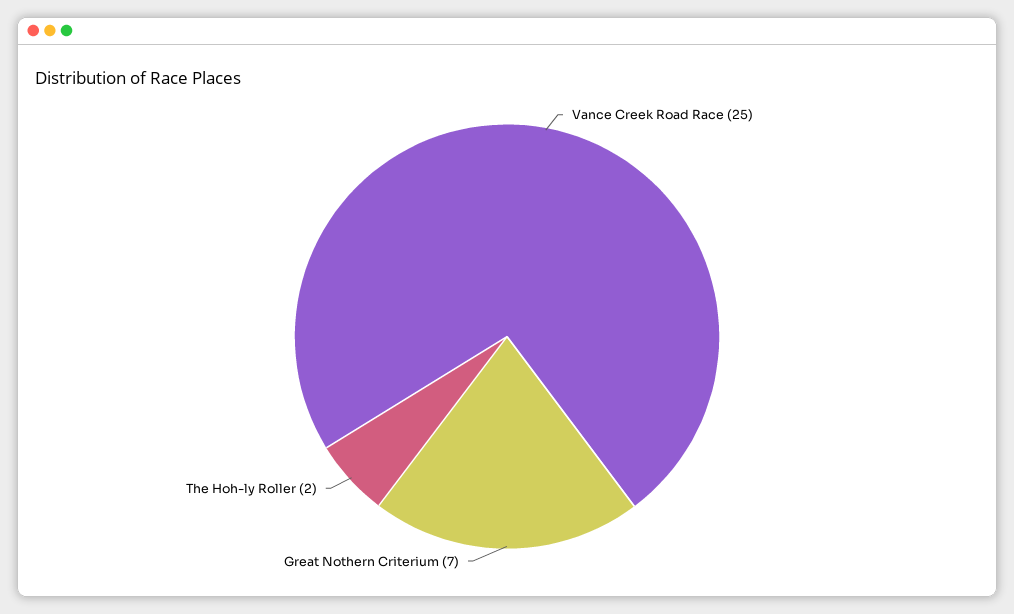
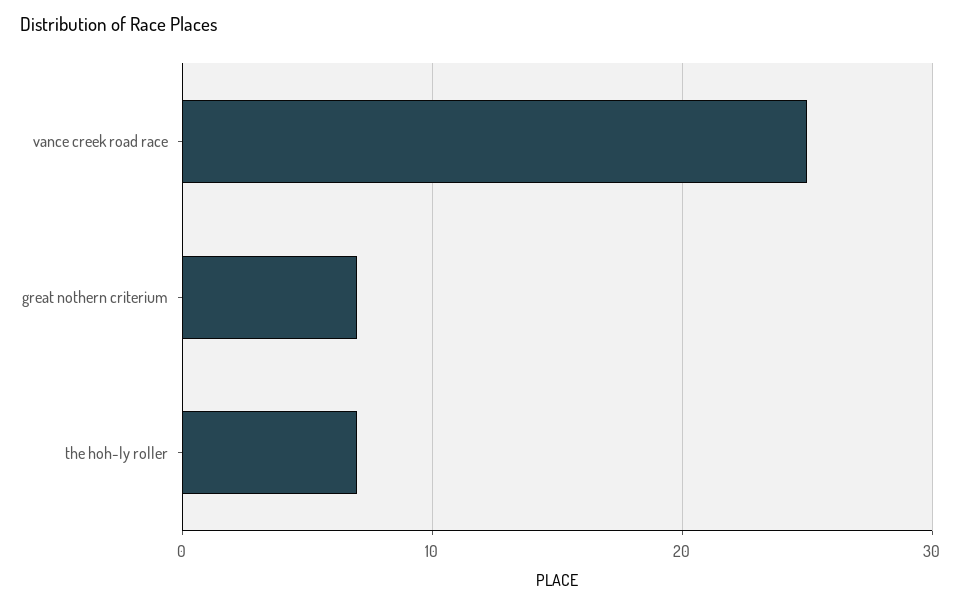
The Hoh-ly Roller: 2 -> 7

